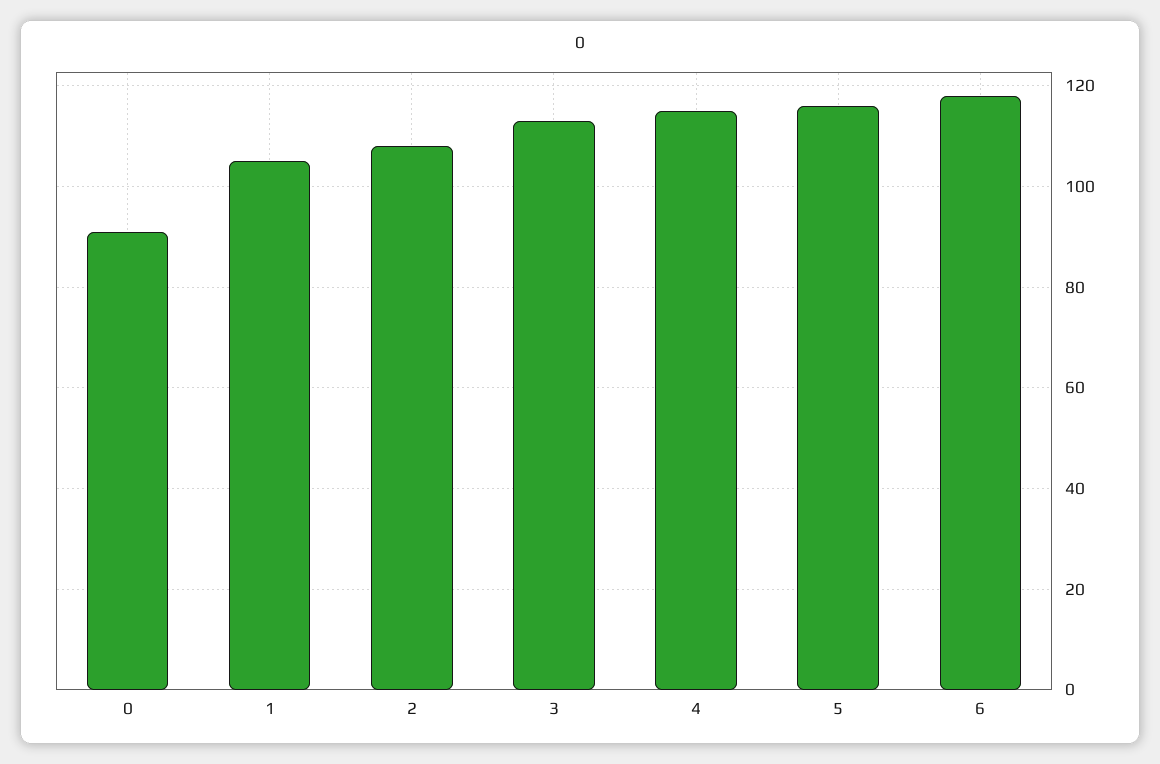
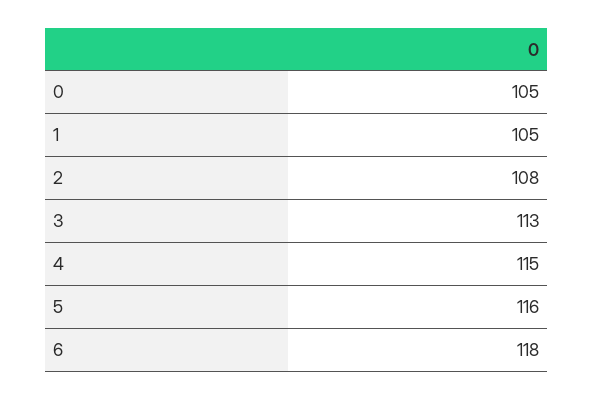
0: 90 -> 105

